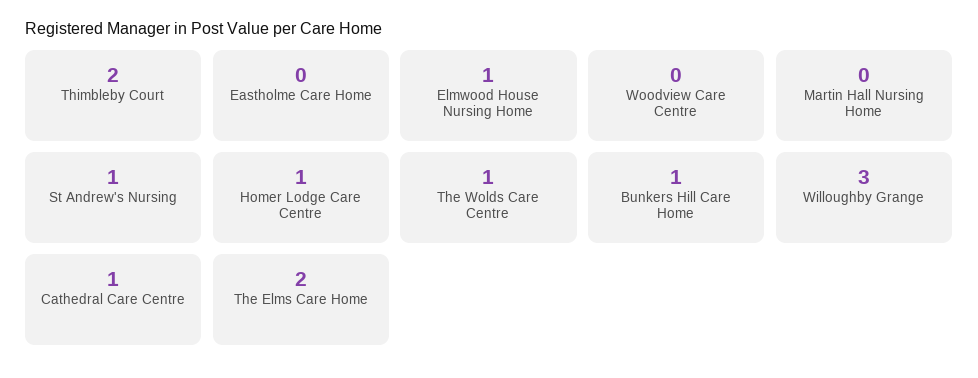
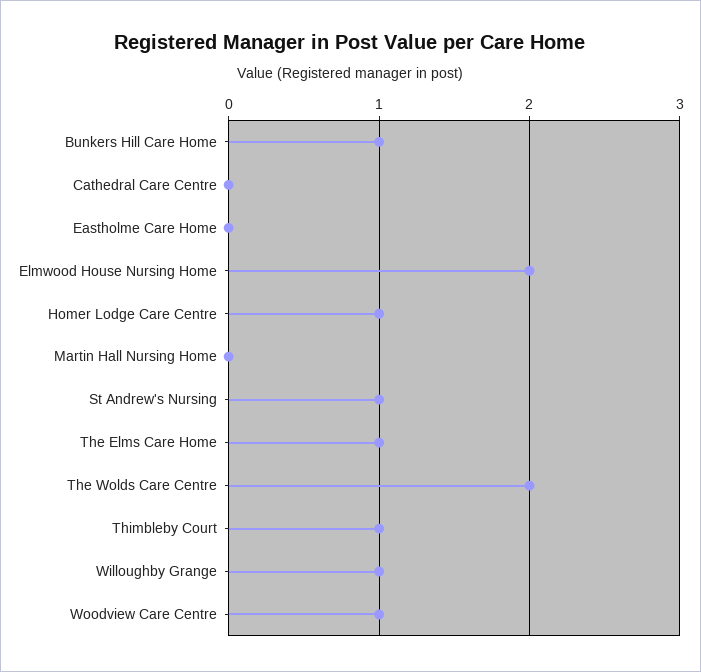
Thimbleby Court: 2 -> 1
Elmwood House Nursing Home: 1 -> 2
Woodview Care Centre: 0 -> 1
The Wolds Care Centre: 1 -> 2
Willoughby Grange: 3 -> 1
Cathedral Care Centre: 1 -> 0
The Elms Care Home: 2 -> 1

